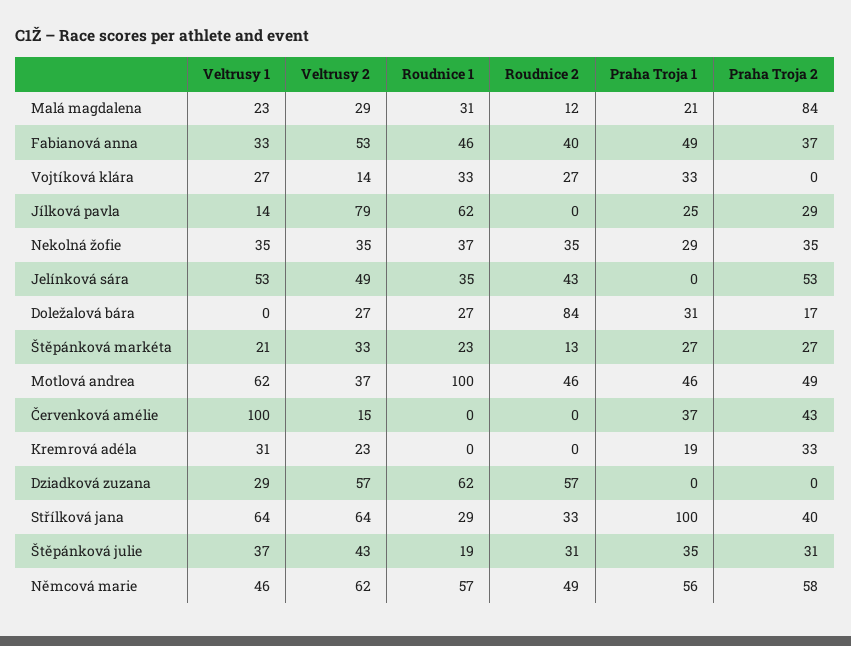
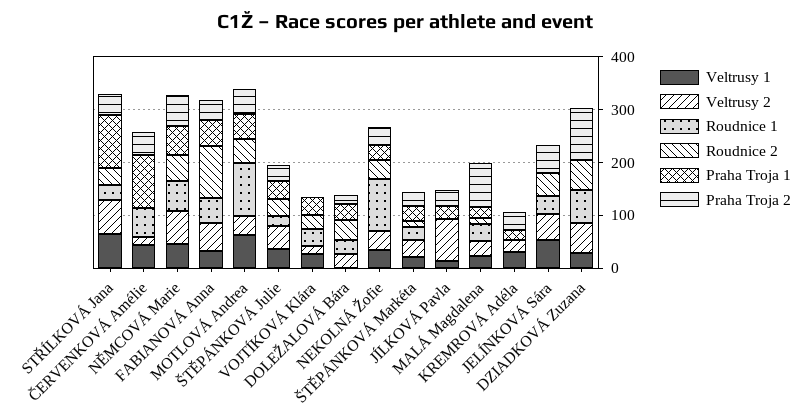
Roudnice 2, Fabianová anna: 40 -> 100
Roudnice 1, Jílková pavla: 62 -> 0
Roudnice 1, Nekolná žofie: 37 -> 100
Roudnice 2, Doležalová bára: 84 -> 40
Veltrusy 1, Červenková amélie: 100 -> 40
Roudnice 1, Červenková amélie: 0 -> 60
Praha Troja 1, Červenková amélie: 37 -> 100
Praha Troja 2, Dziadková zuzana: 0 -> 100

